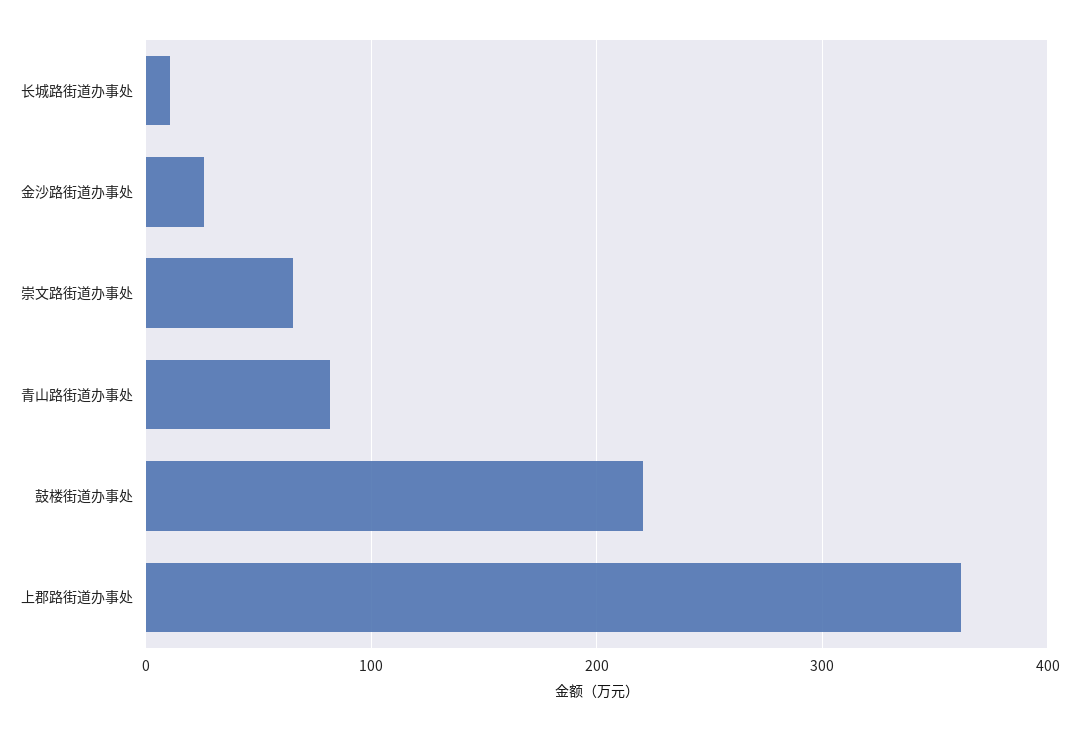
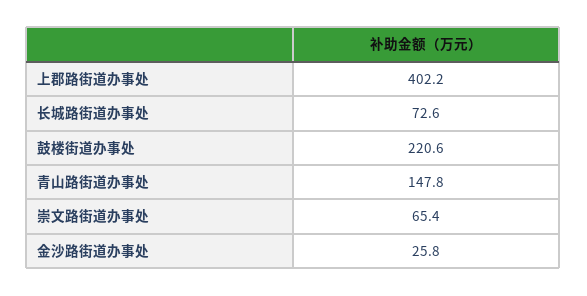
长城路街道办事处: 10 -> 72.6
青山路街道办事处: 80 -> 147.8
上郡路街道办事处: 360 -> 402.2

